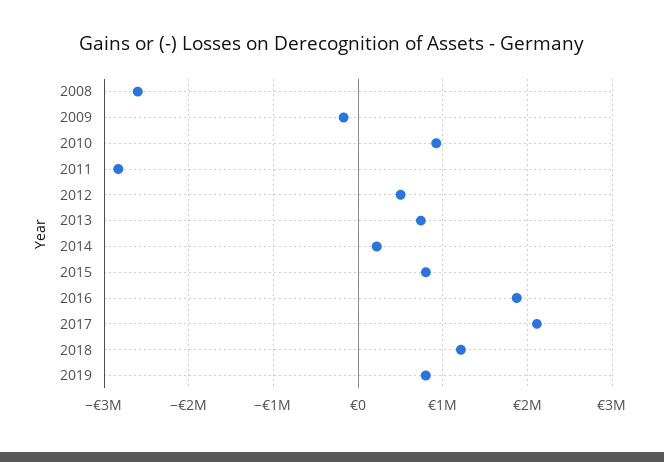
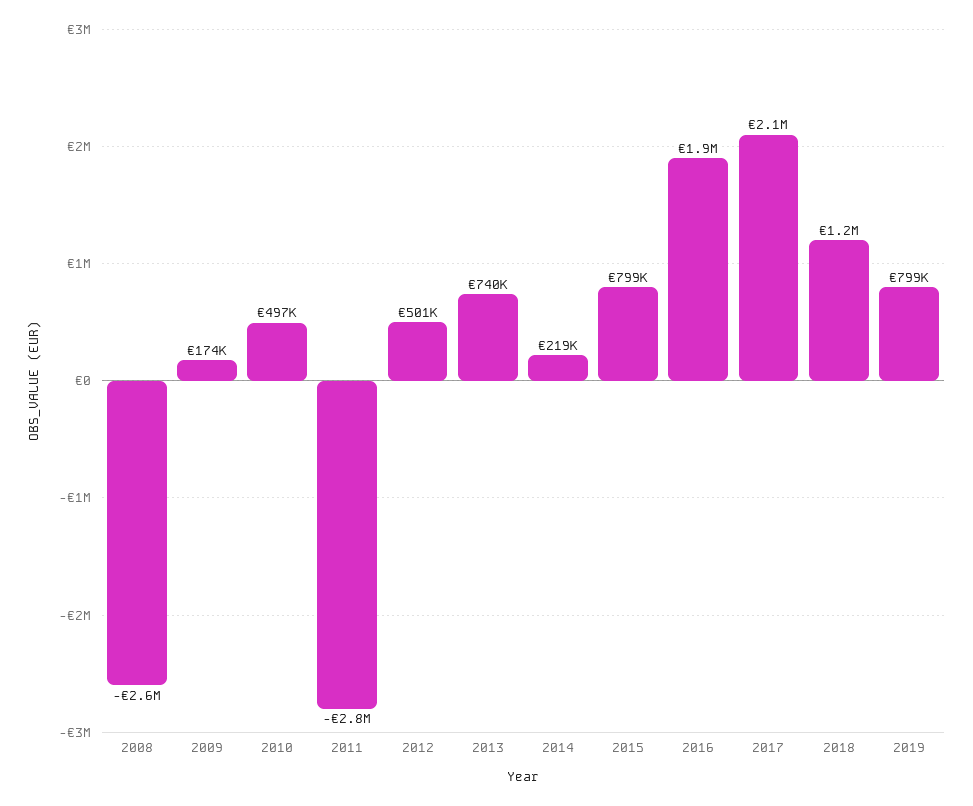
2009: -200000 -> 174000
2010: 900000 -> 497000

